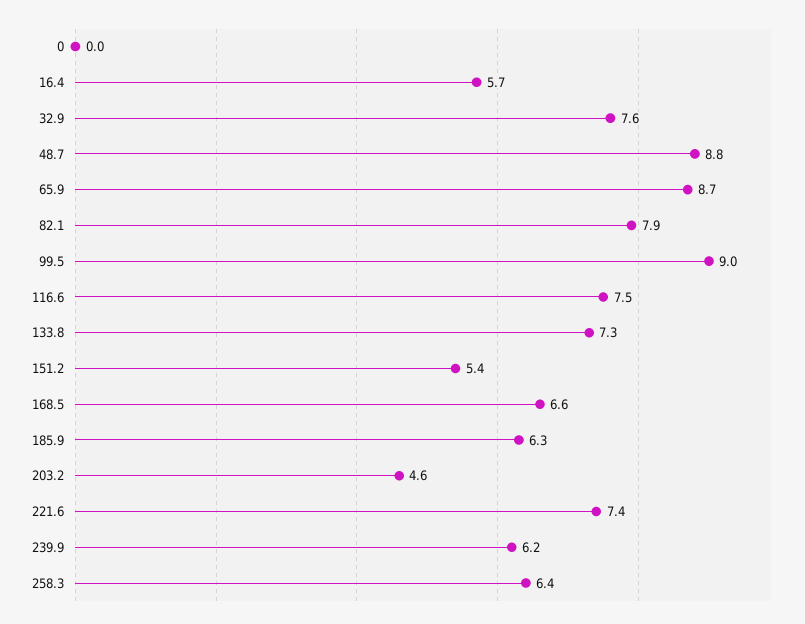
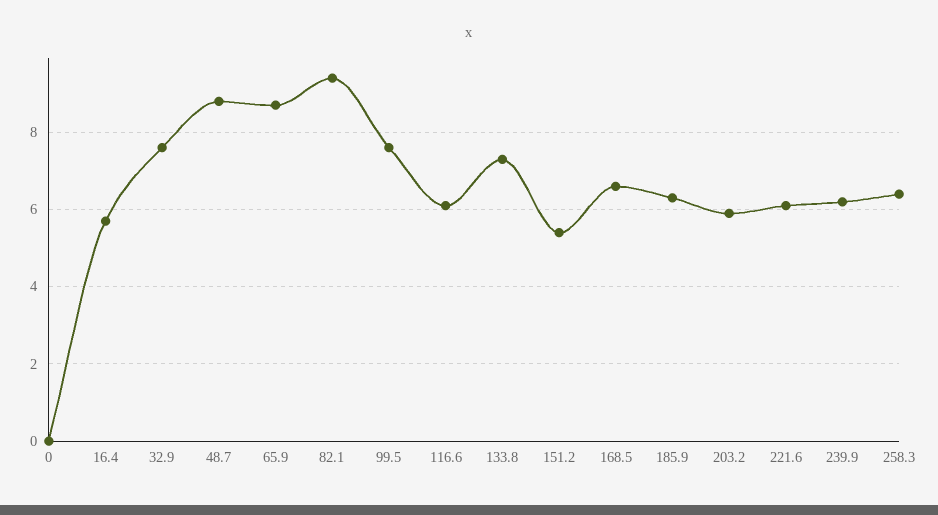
82.1: 7.9 -> 9.5
99.5: 9 -> 7.5
116.6: 7.5 -> 6
203.2: 4.6 -> 6
221.6: 7.4 -> 6

